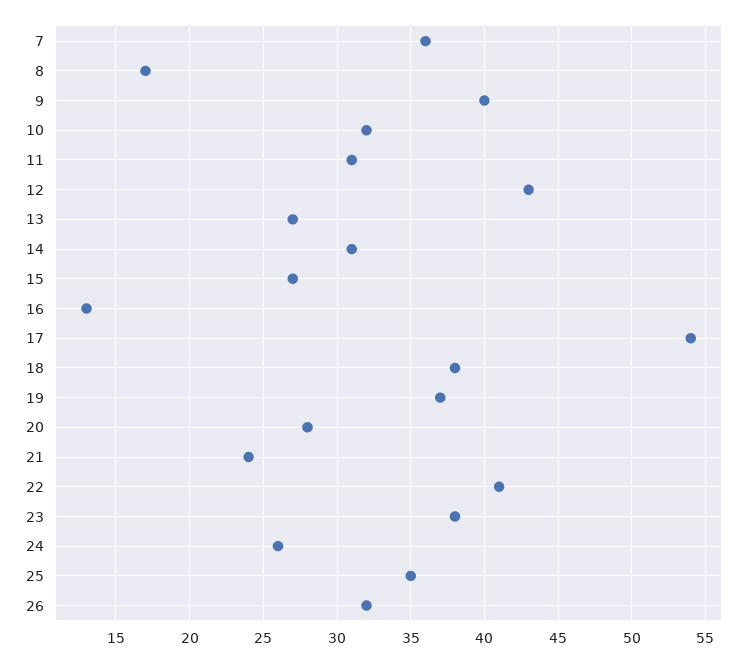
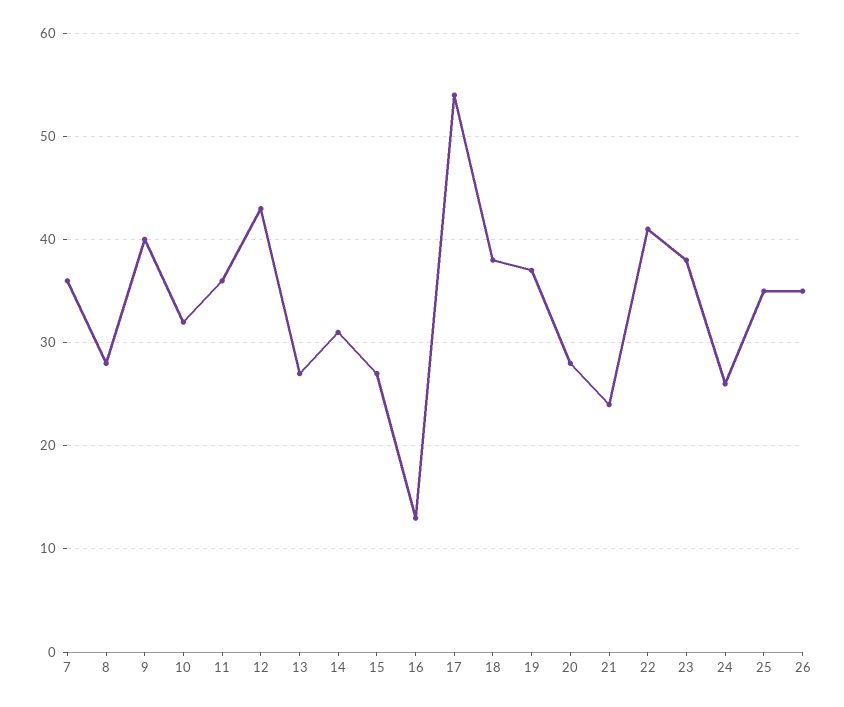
8: 17 -> 28
11: 31 -> 36
26: 32 -> 35

